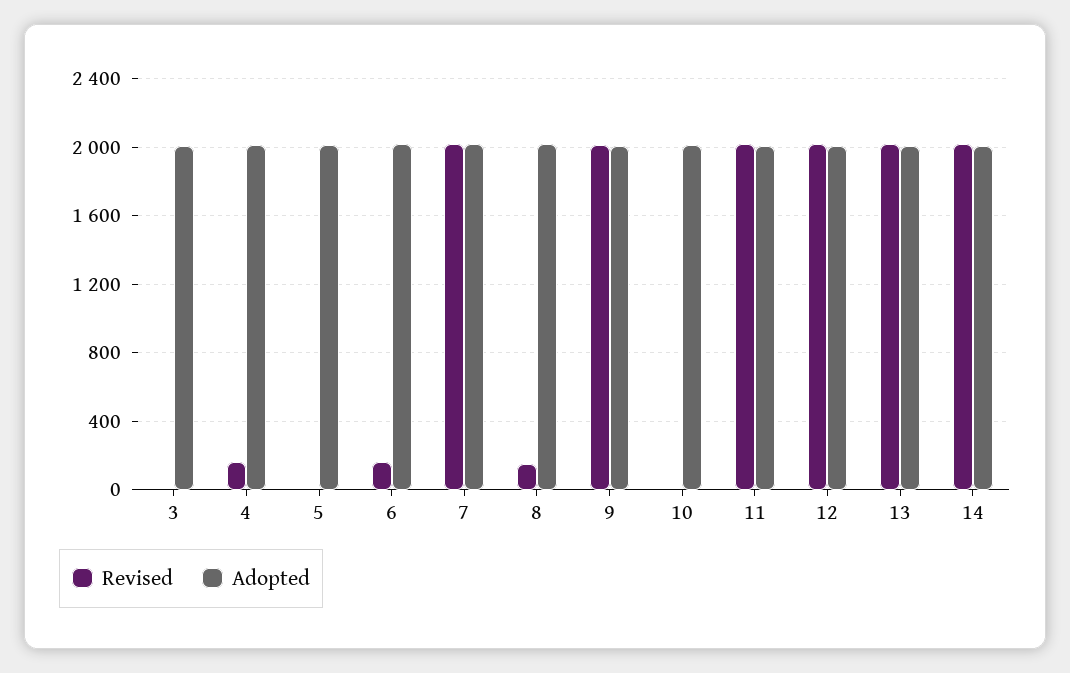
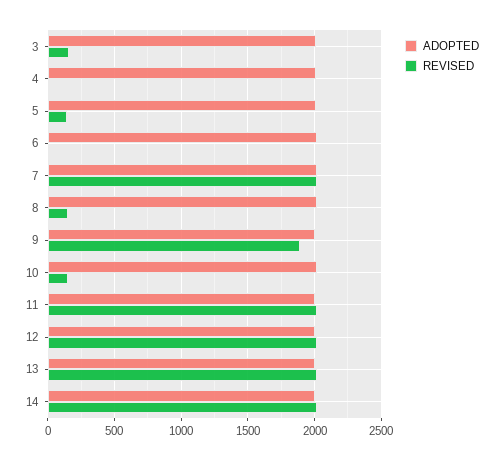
Revised, 3: 0 -> 150
Revised, 4: 150 -> 0
Revised, 5: 0 -> 150
Revised, 6: 150 -> 0
Revised, 9: 2000 -> 1900
Revised, 10: 0 -> 150

